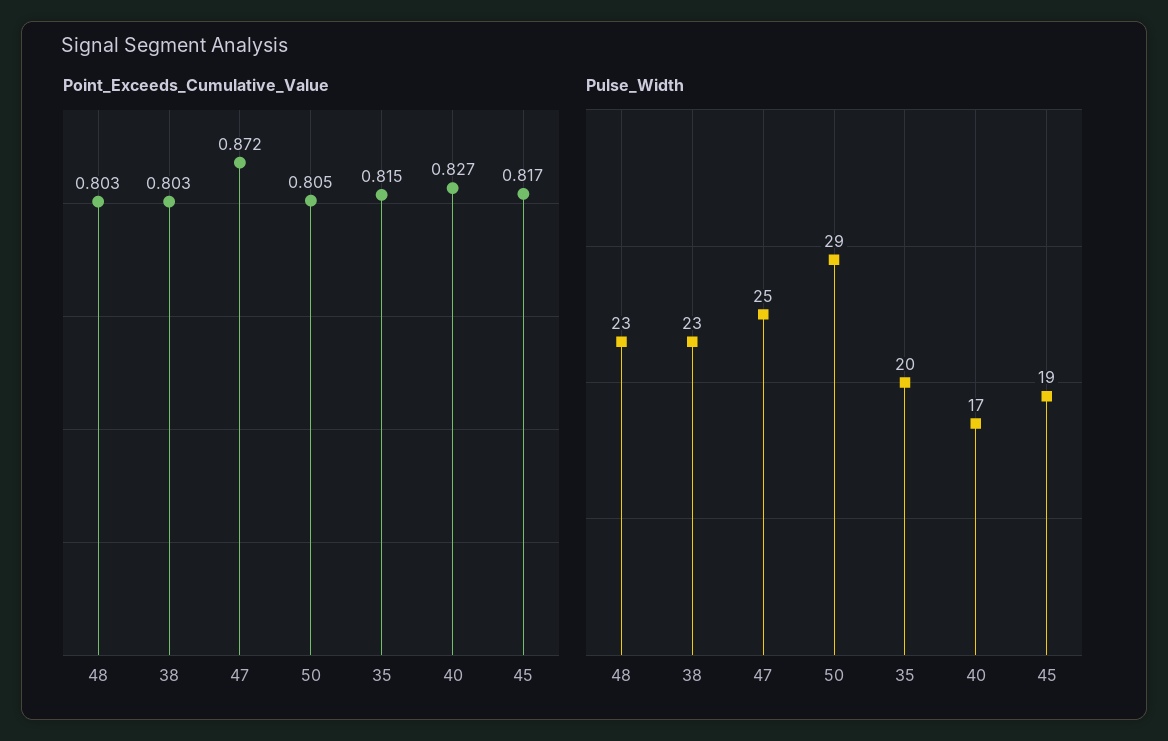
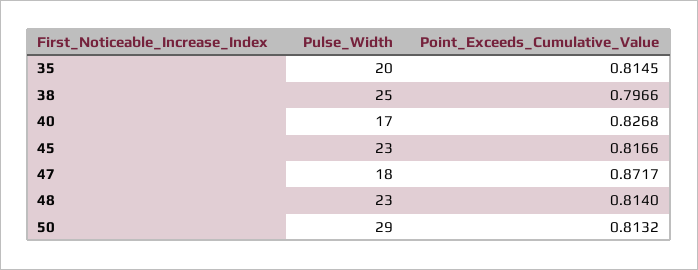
Point_Exceeds_Cumulative_Value, 48: 0.803 -> 0.814
Point_Exceeds_Cumulative_Value, 38: 0.803 -> 0.7966
Point_Exceeds_Cumulative_Value, 50: 0.805 -> 0.8132
Pulse_Width, 38: 23 -> 25
Pulse_Width, 47: 25 -> 18
Pulse_Width, 45: 19 -> 23

